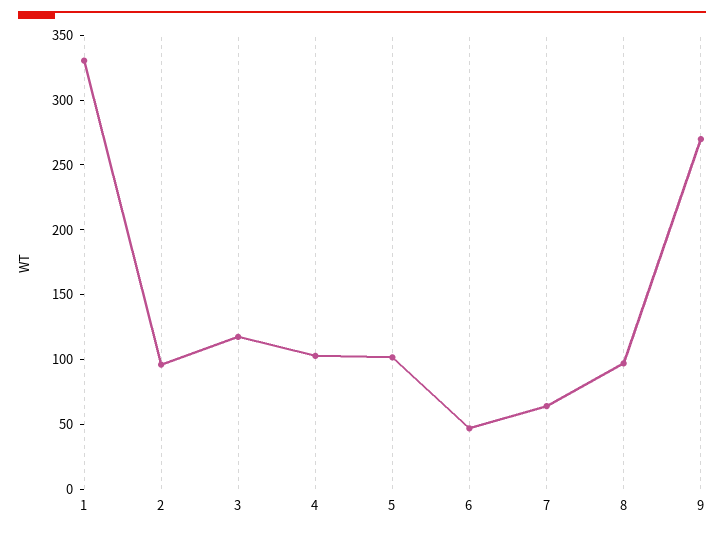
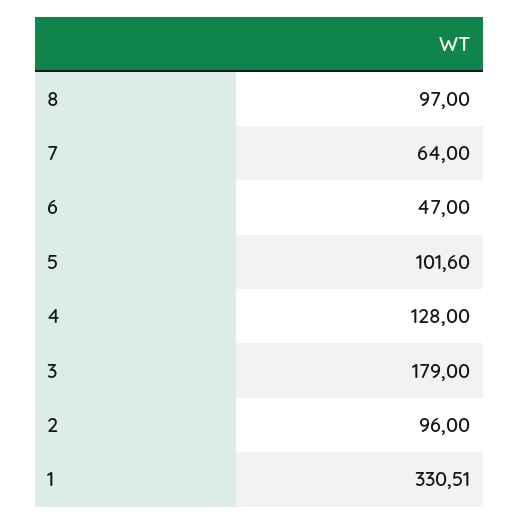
3: 120 -> 179
4: 100 -> 128
9: 270 -> none

